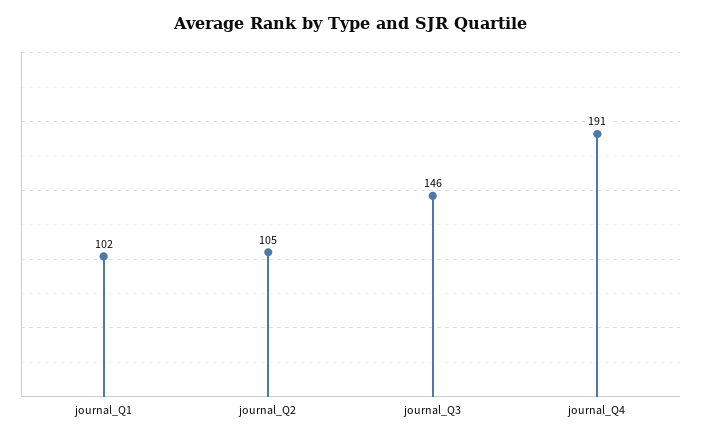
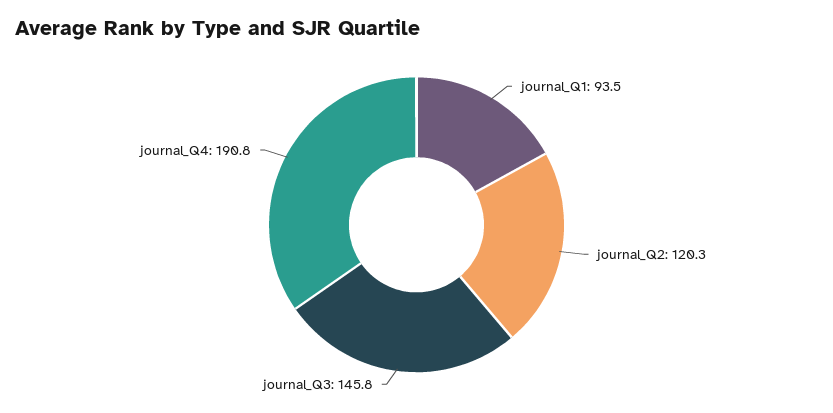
journal_Q1: 102 -> 93.5
journal_Q2: 105 -> 120.3

